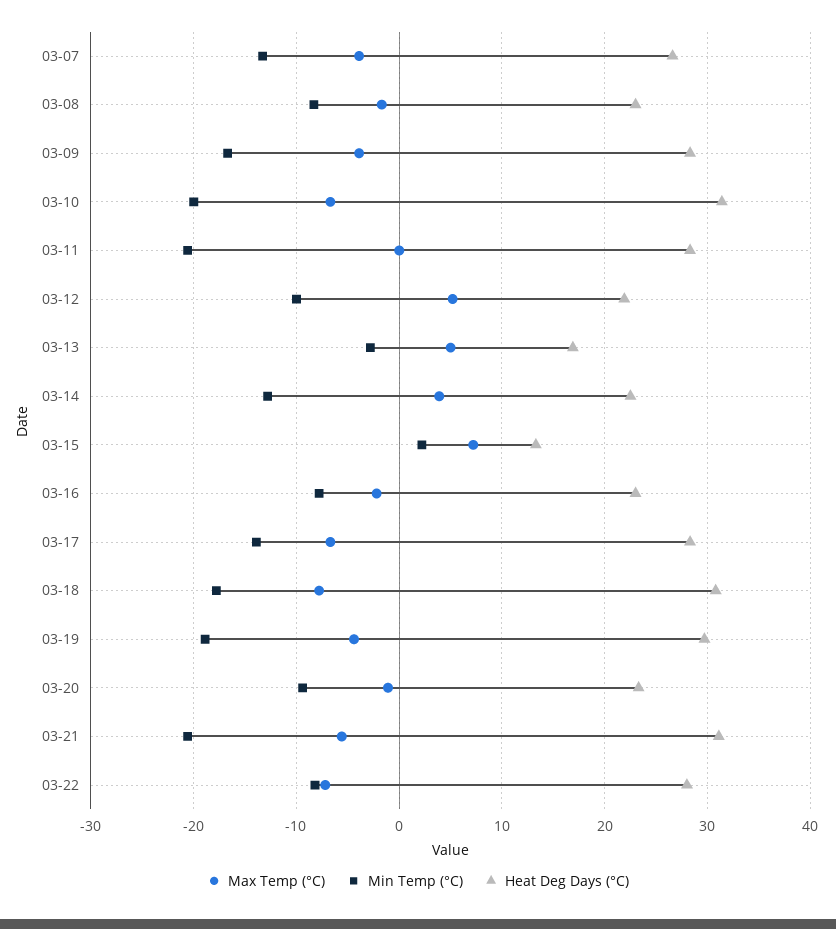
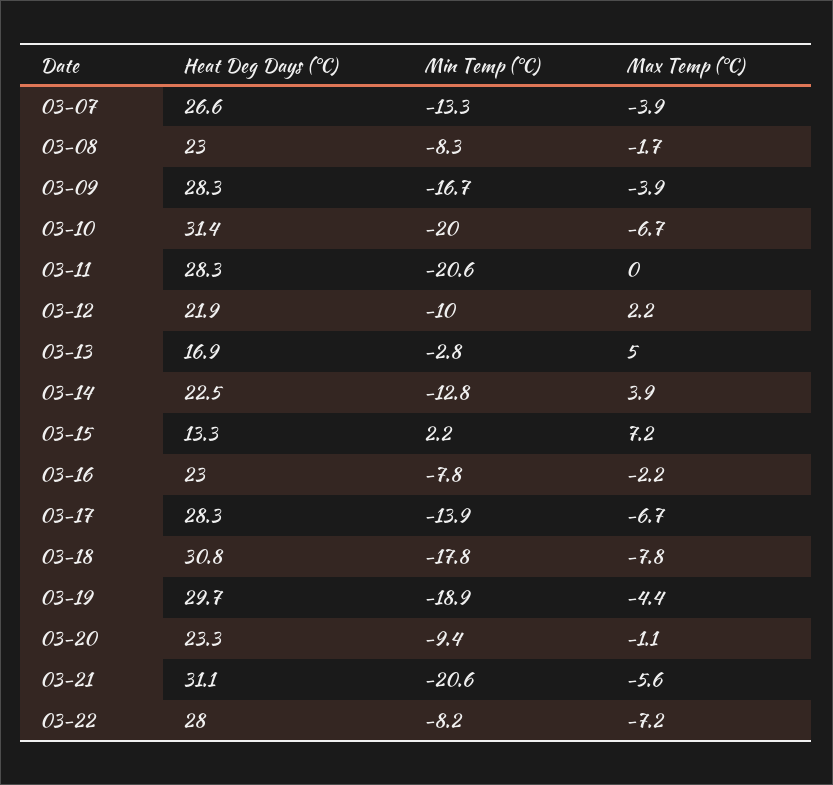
Max Temp (°C), 03-12: 5 -> 2.2

